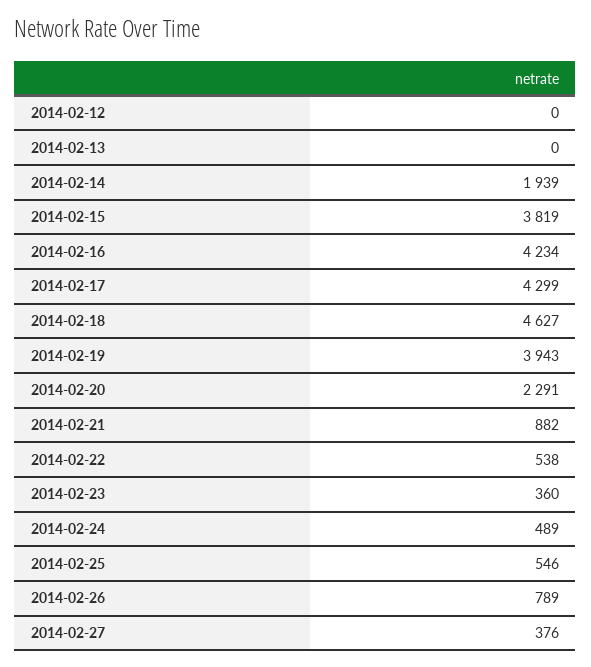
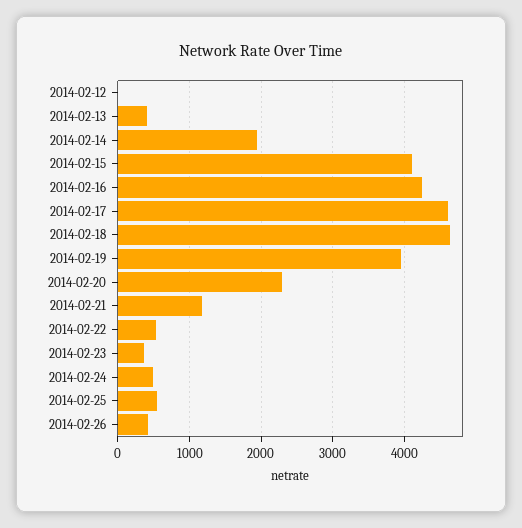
2014-02-13: 0 -> 400
2014-02-15: 3819 -> 4100
2014-02-17: 4299 -> 4600
2014-02-21: 882 -> 1200
2014-02-26: 789 -> 400
2014-02-27: 376 -> none

